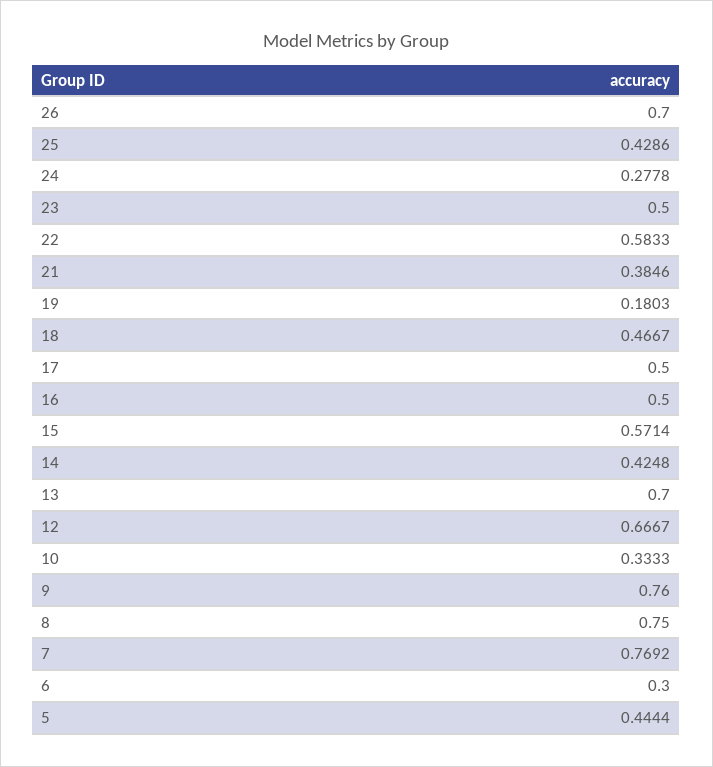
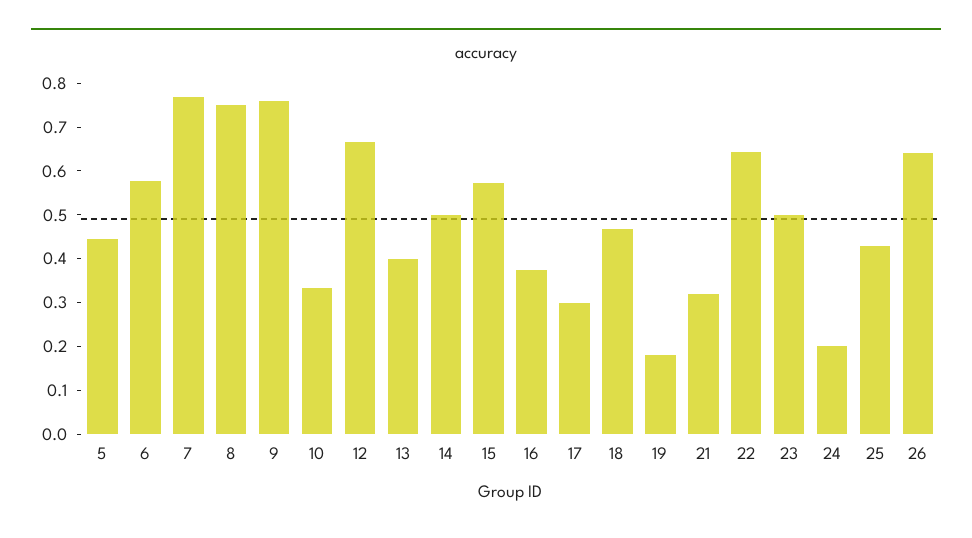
26: 0.7 -> 0.64
24: 0.2778 -> 0.2
22: 0.5833 -> 0.64
21: 0.3846 -> 0.32
17: 0.5 -> 0.3
16: 0.5 -> 0.38
14: 0.4248 -> 0.5
13: 0.7 -> 0.4
6: 0.3 -> 0.58

